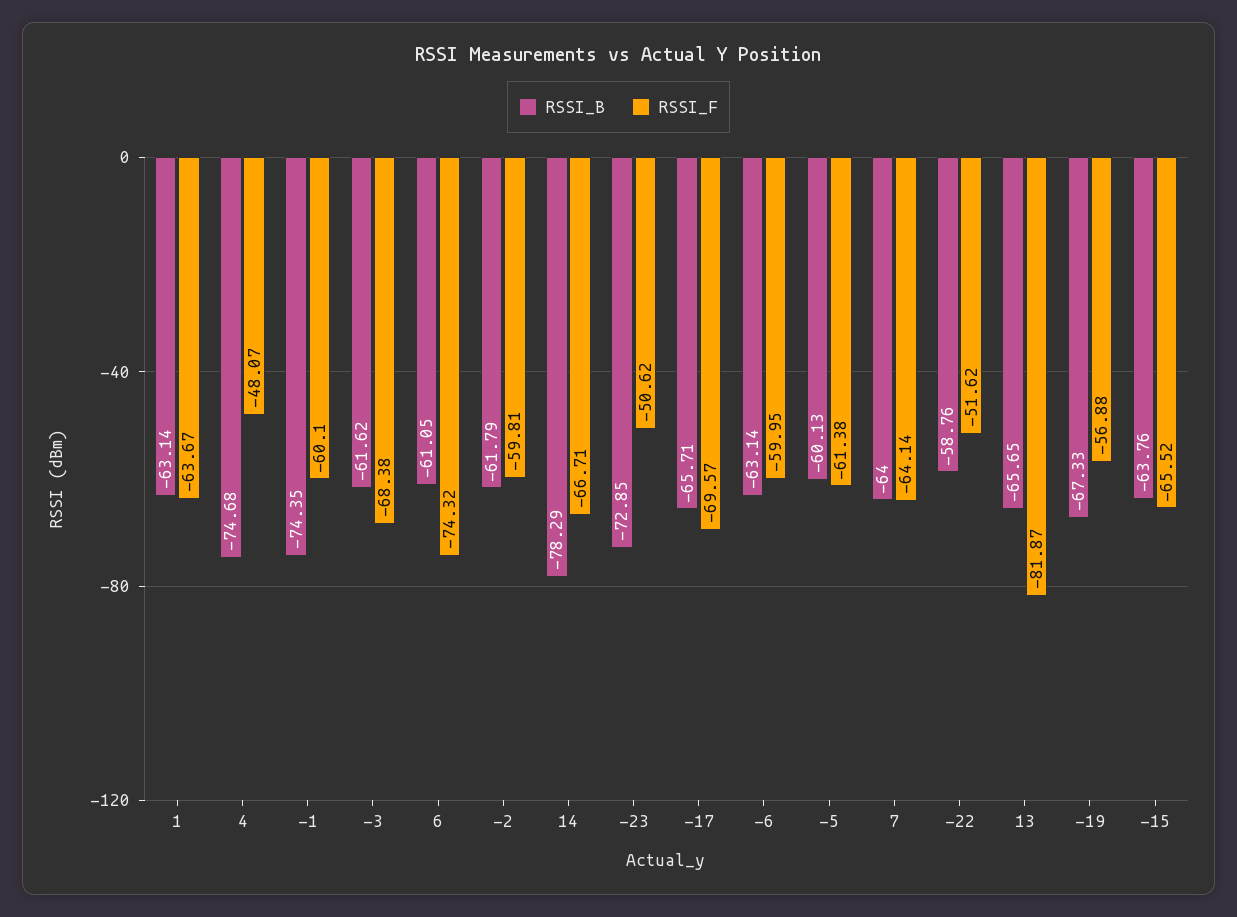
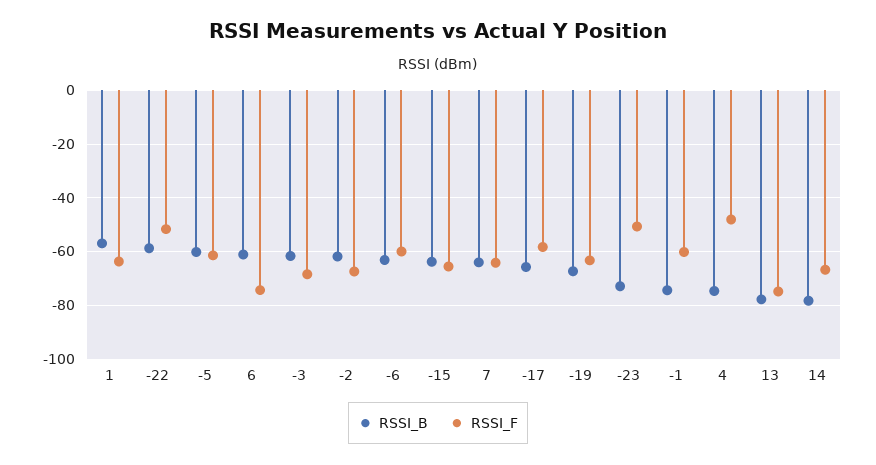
RSSI_B, 1: -63.14 -> -57.5
RSSI_F, -2: -59.81 -> -67.5
RSSI_F, -17: -69.57 -> -57.5
RSSI_B, 13: -65.65 -> -77.5
RSSI_F, 13: -81.87 -> -75
RSSI_F, -19: -56.88 -> -62.5

